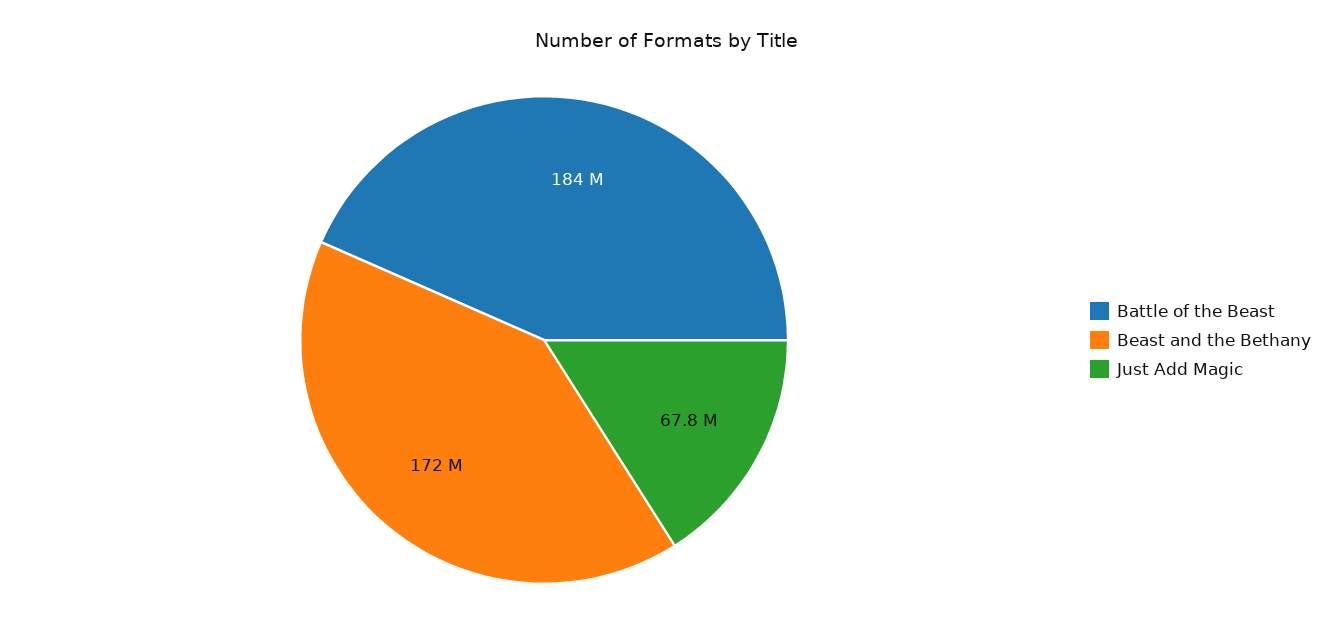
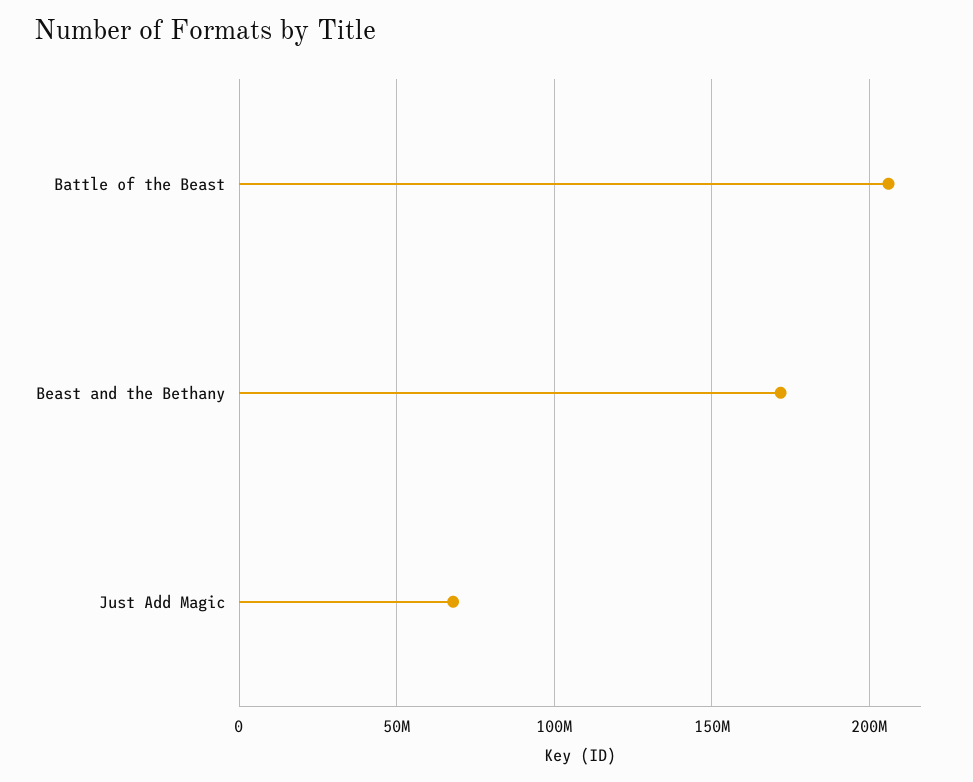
Battle of the Beast: 184000000 -> 205000000

